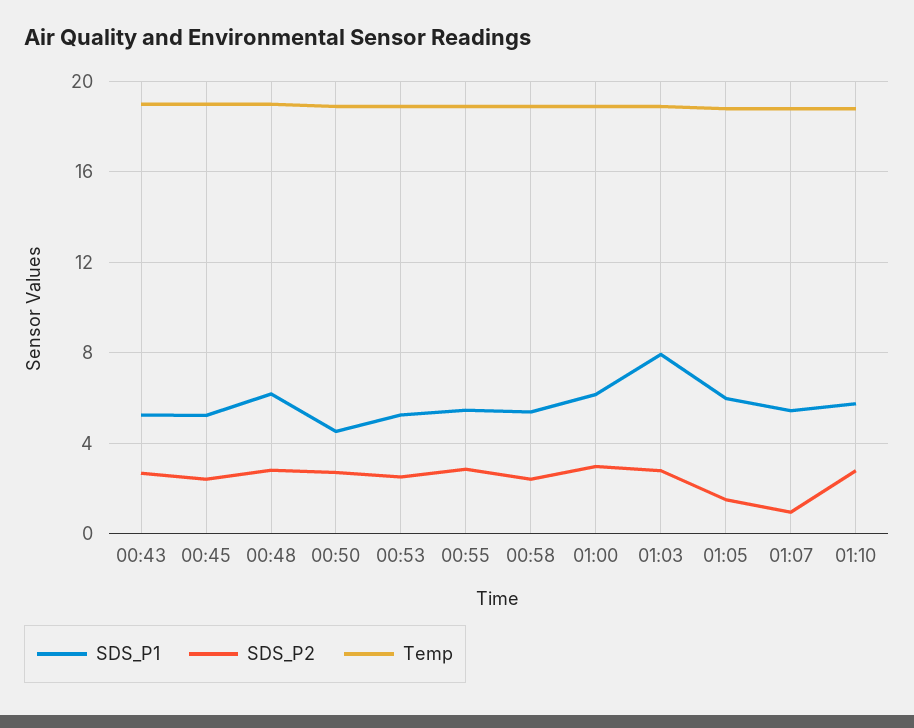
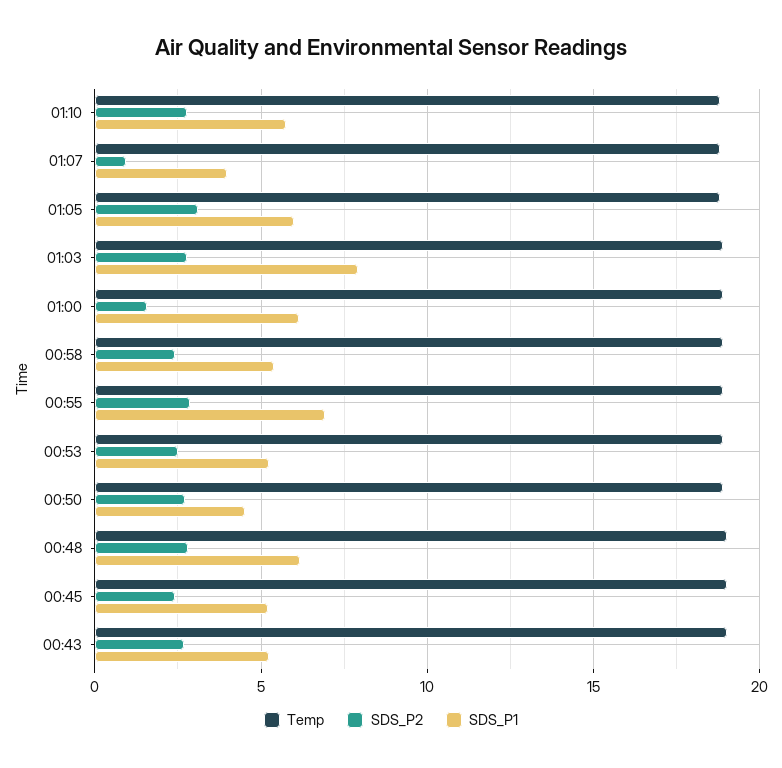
SDS_P1, 00:55: 5.5 -> 7
SDS_P2, 01:00: 3 -> 1.5
SDS_P2, 01:05: 1.5 -> 3
SDS_P1, 01:07: 5.5 -> 4

